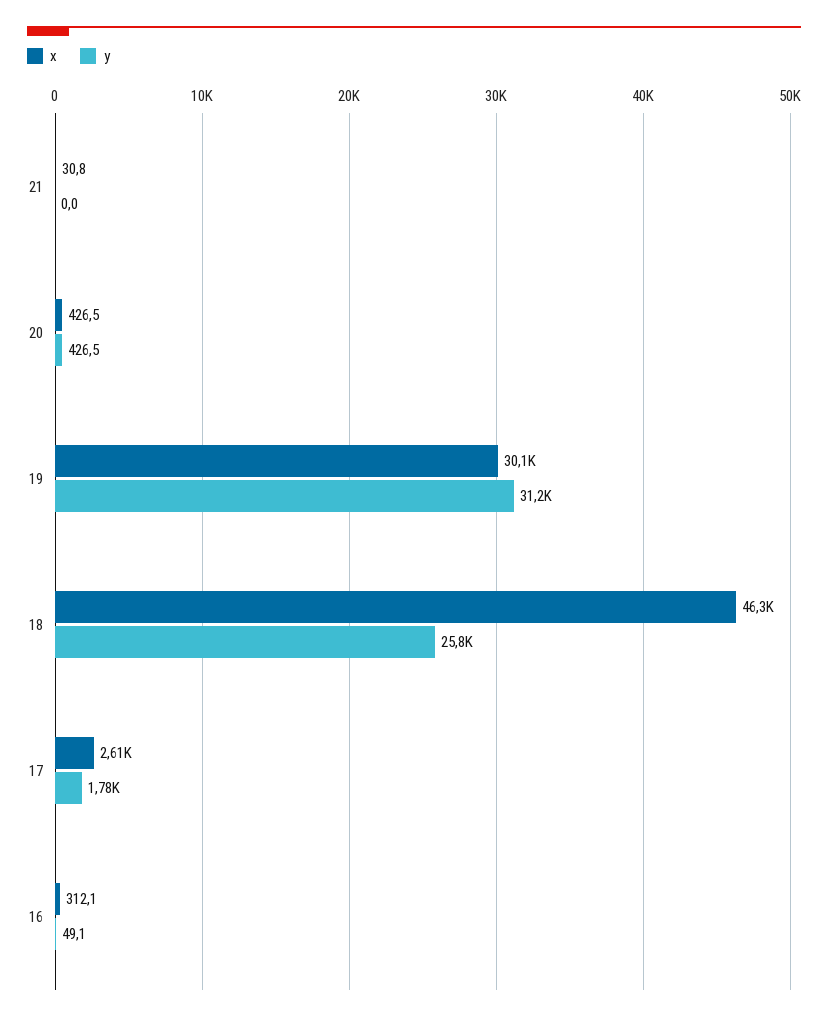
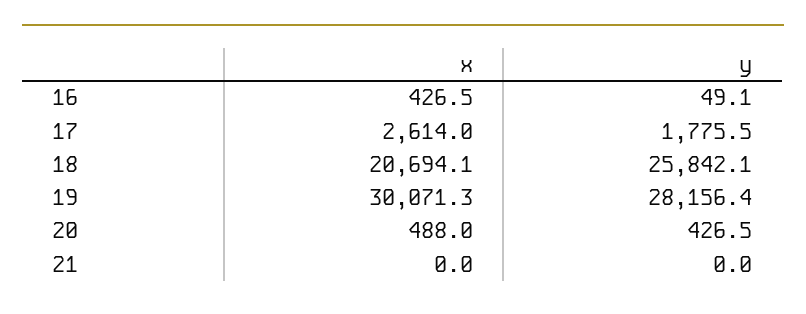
x, 21: 30.8 -> 0
x, 20: 426.5 -> 488
y, 19: 31200 -> 28156.4
x, 18: 46300 -> 20694.1
x, 16: 312.1 -> 426.5

